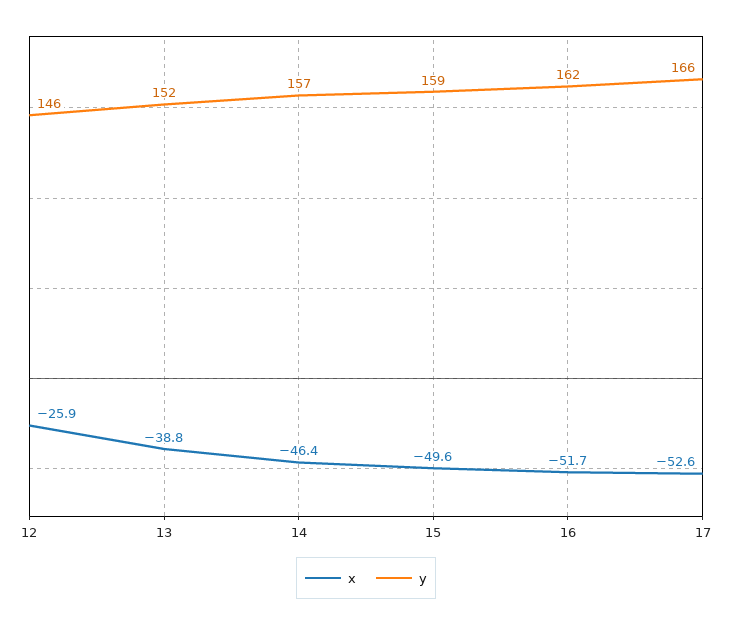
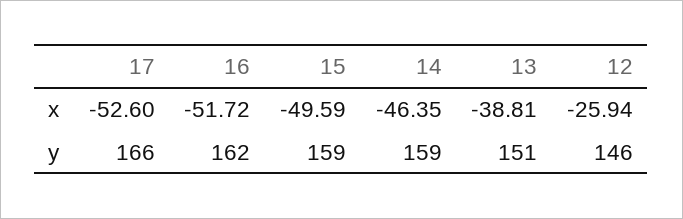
y, 13: 152 -> 151
y, 14: 157 -> 159

